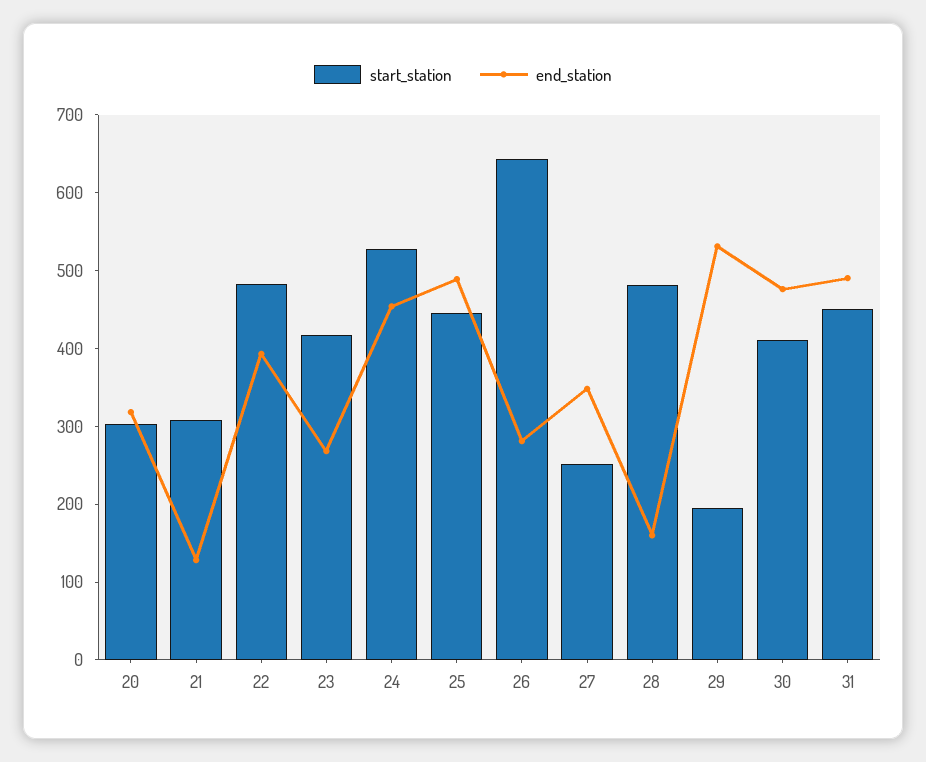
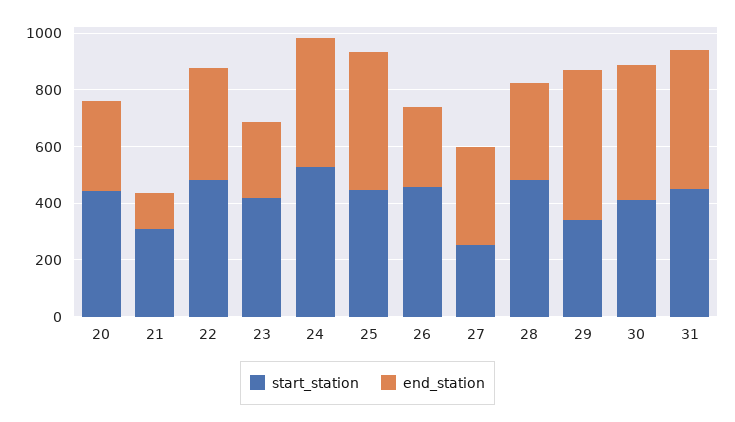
start_station, 20: 300 -> 450
start_station, 26: 640 -> 450
end_station, 28: 160 -> 350
start_station, 29: 200 -> 350

